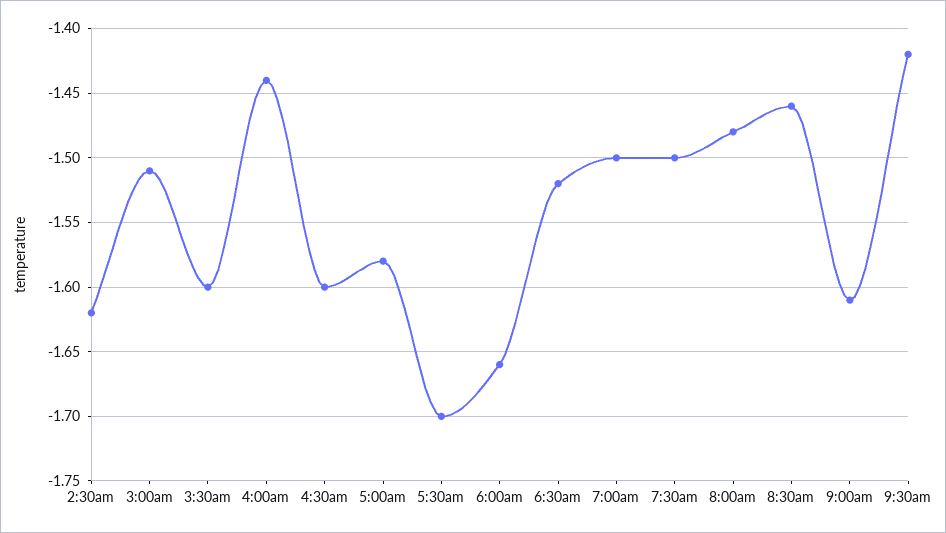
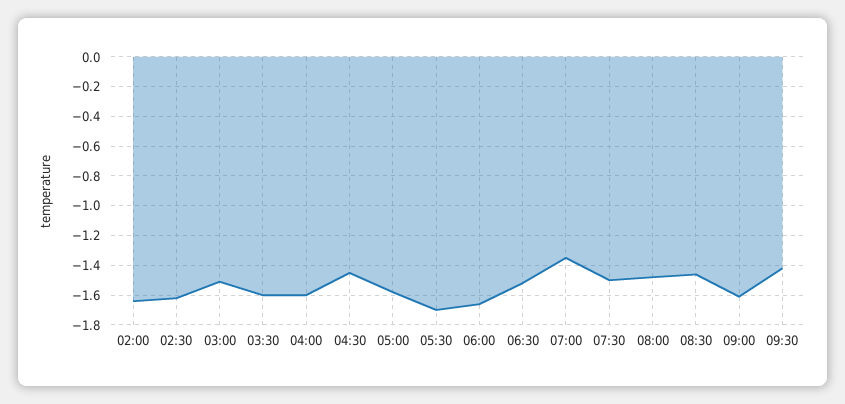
4:00am: -1.44 -> -1.6
4:30am: -1.6 -> -1.45
7:00am: -1.5 -> -1.35
02:00: none -> -1.65

